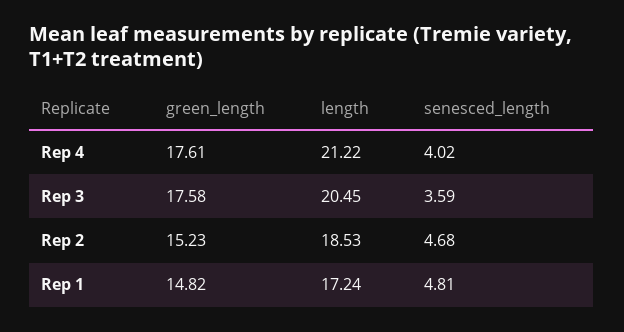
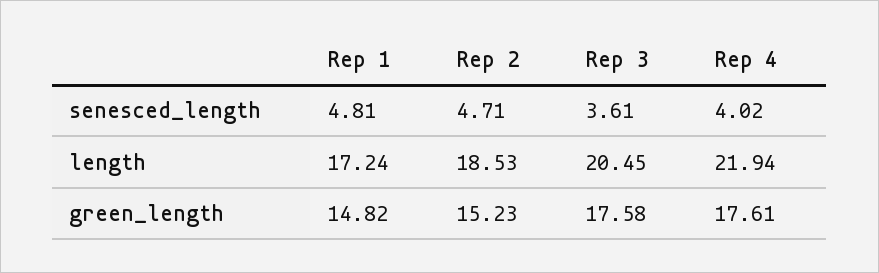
length, Rep 4: 21.22 -> 21.94
senesced_length, Rep 3: 3.59 -> 3.61
senesced_length, Rep 2: 4.68 -> 4.71

